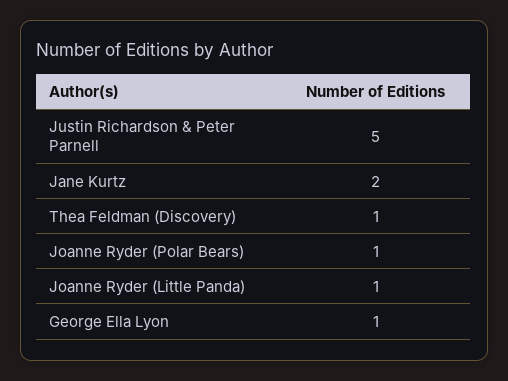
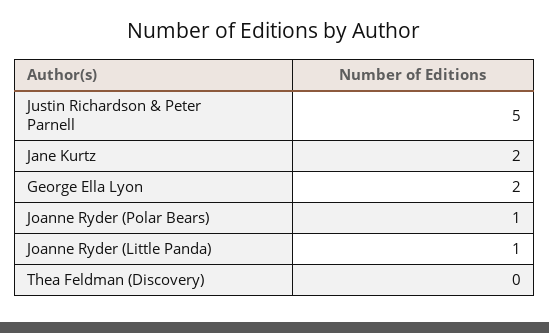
Thea Feldman (Discovery): 1 -> 0
George Ella Lyon: 1 -> 2

